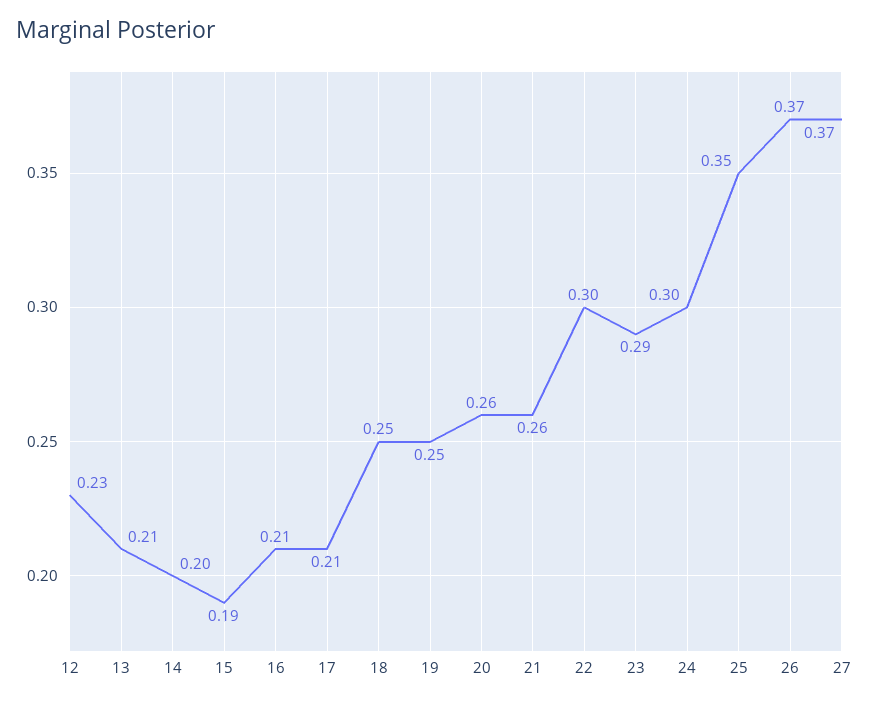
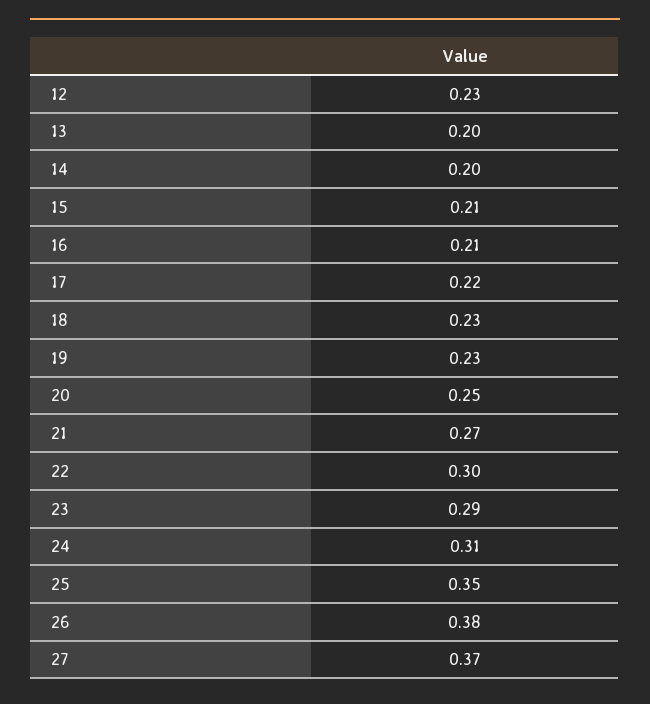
13: 0.21 -> 0.2
15: 0.19 -> 0.21
17: 0.21 -> 0.22
18: 0.25 -> 0.23
19: 0.25 -> 0.23
20: 0.26 -> 0.25
21: 0.26 -> 0.27
24: 0.3 -> 0.31
26: 0.37 -> 0.38

